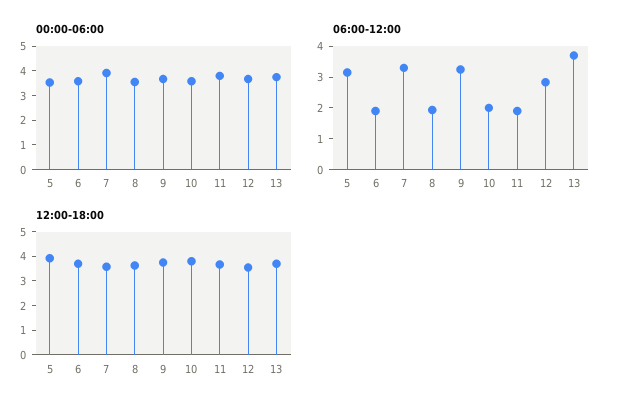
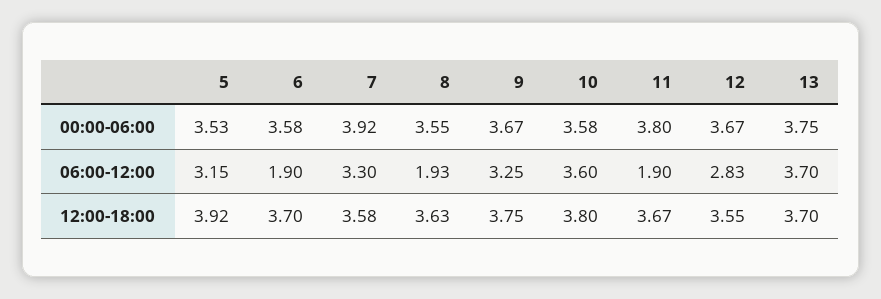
06:00-12:00, 10: 2 -> 3.6

